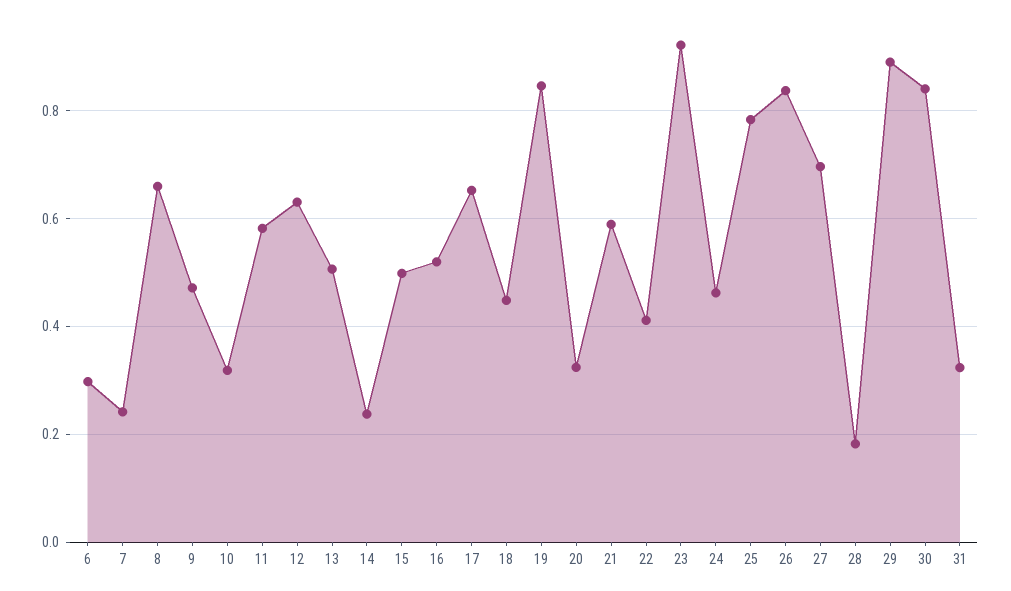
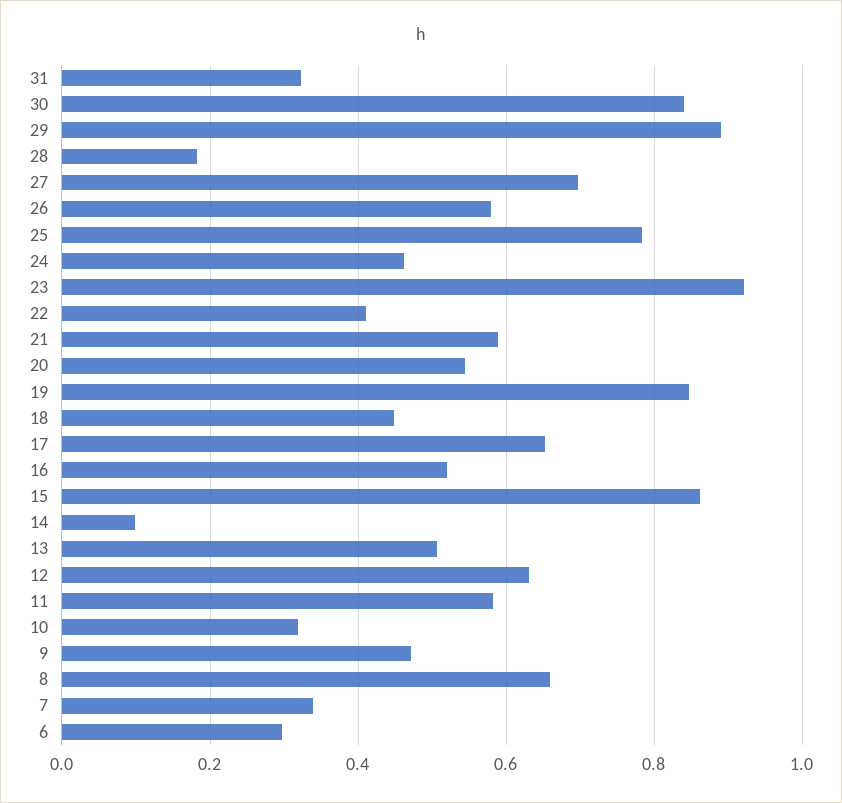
7: 0.24 -> 0.34
14: 0.24 -> 0.1
15: 0.5 -> 0.86
20: 0.32 -> 0.54
26: 0.84 -> 0.58

